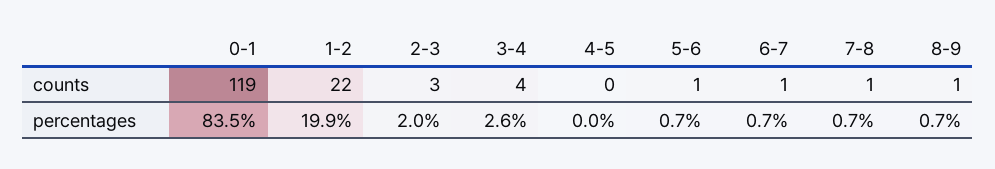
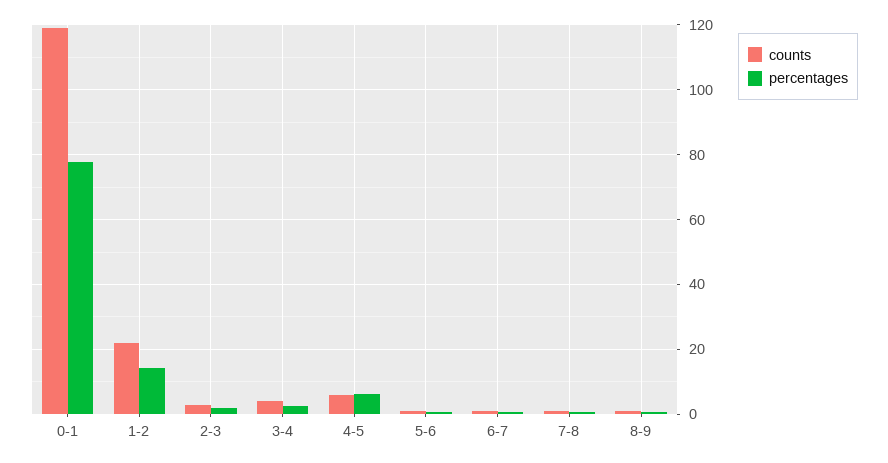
counts, 4-5: 0 -> 6
percentages, 0-1: 83.5 -> 78
percentages, 1-2: 19.9 -> 14
percentages, 4-5: 0 -> 6

